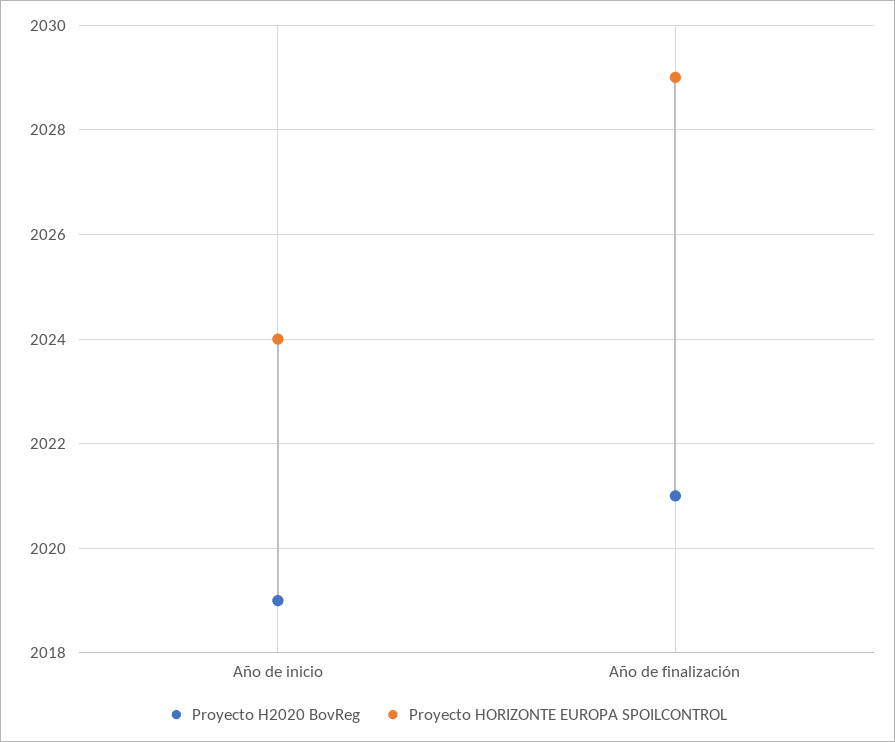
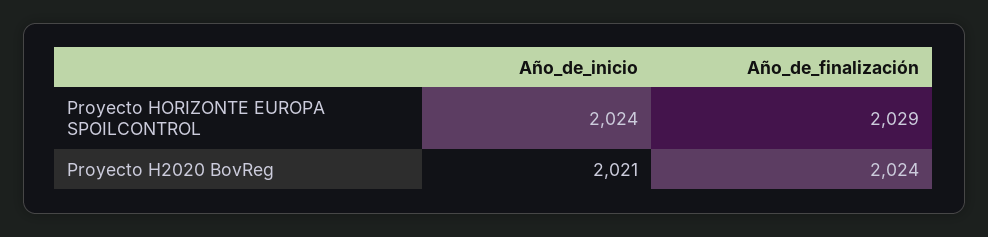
Proyecto H2020 BovReg, Año de inicio: 2019 -> 2021
Proyecto H2020 BovReg, Año de finalización: 2021 -> 2024

